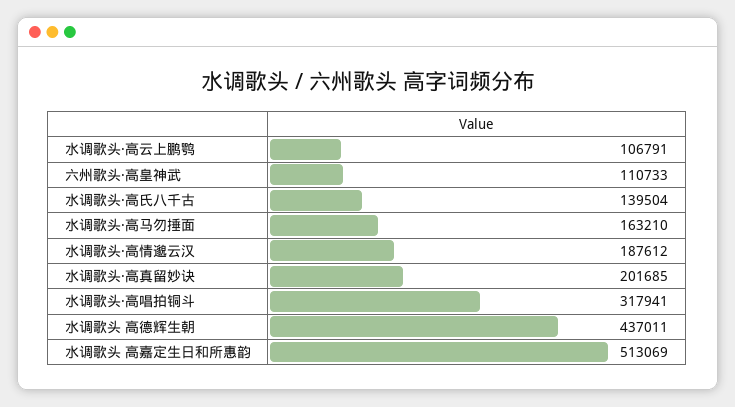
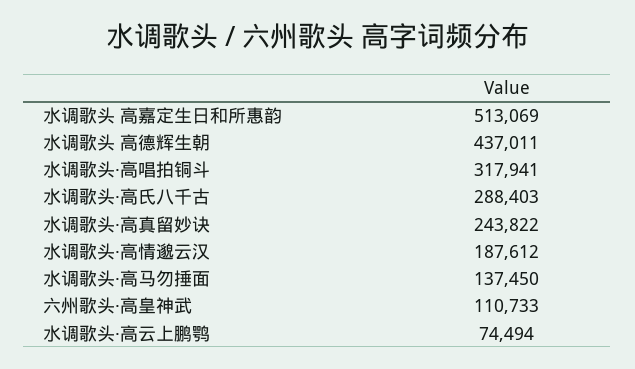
水调歌头·高云上鹏鹗: 106791 -> 74494
水调歌头·高氏八千古: 139504 -> 288403
水调歌头·高马勿捶面: 163210 -> 137450
水调歌头·高真留妙诀: 201685 -> 243822

